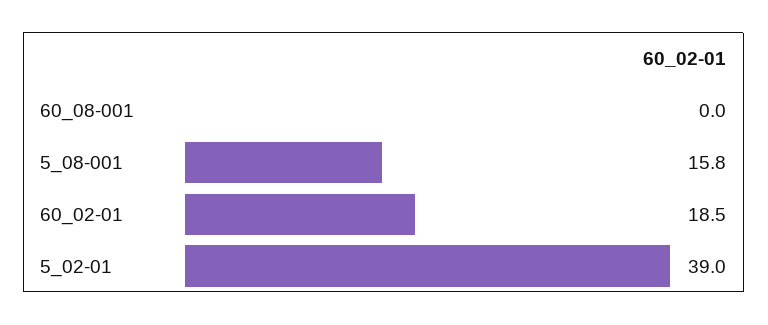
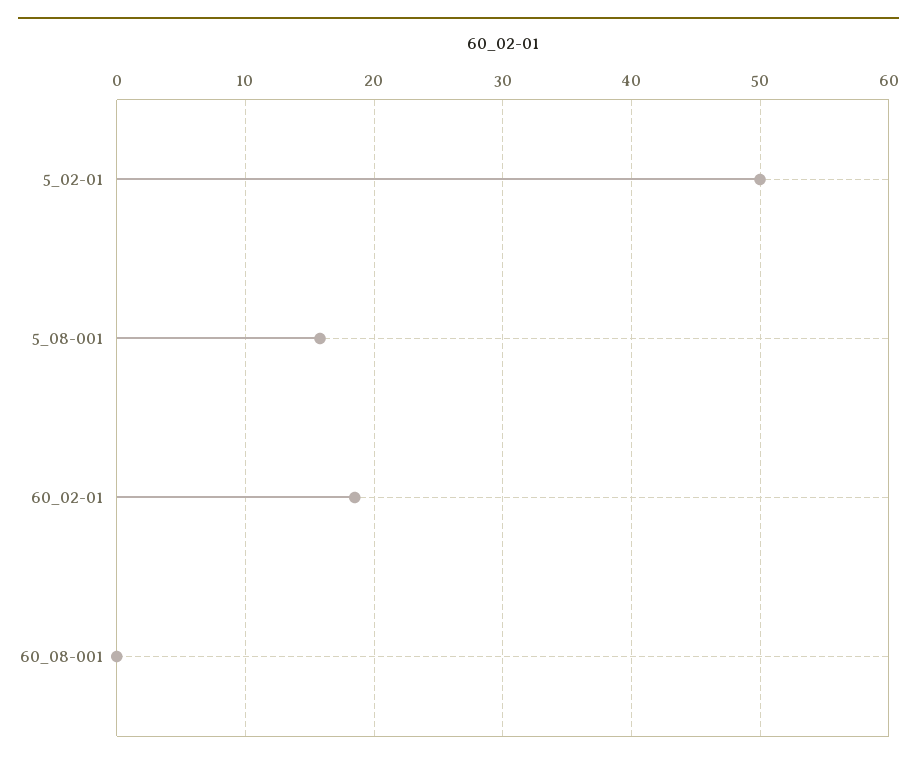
5_02-01: 39 -> 50

